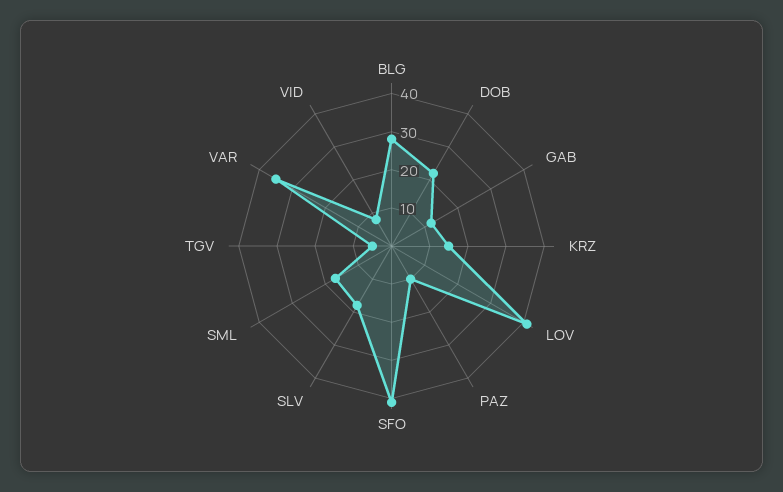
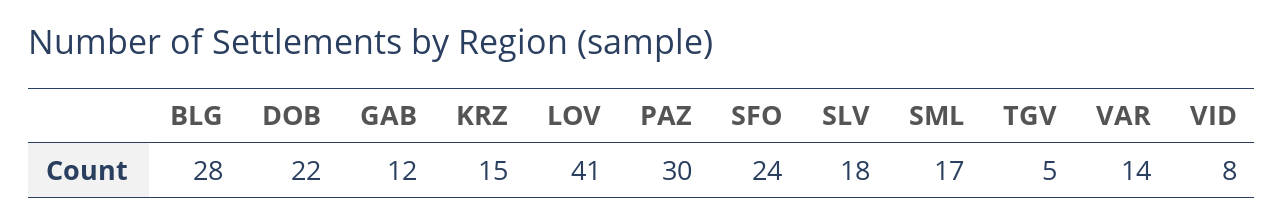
PAZ: 10 -> 30
SFO: 40 -> 24
VAR: 35 -> 14

